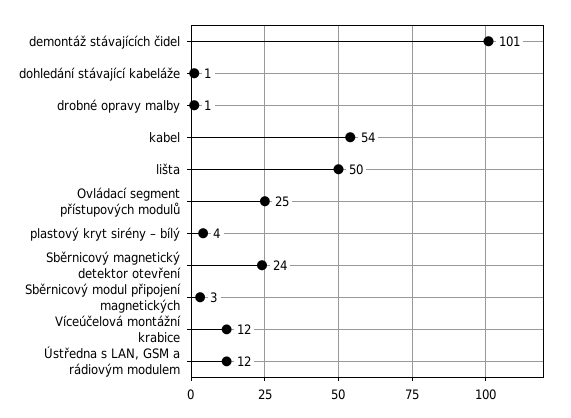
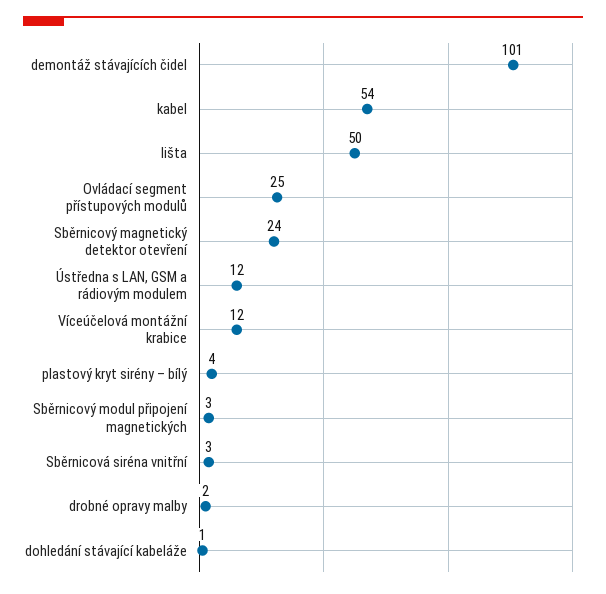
drobné opravy malby: 1 -> 2
Sběrnicová siréna vnitřní: none -> 3

